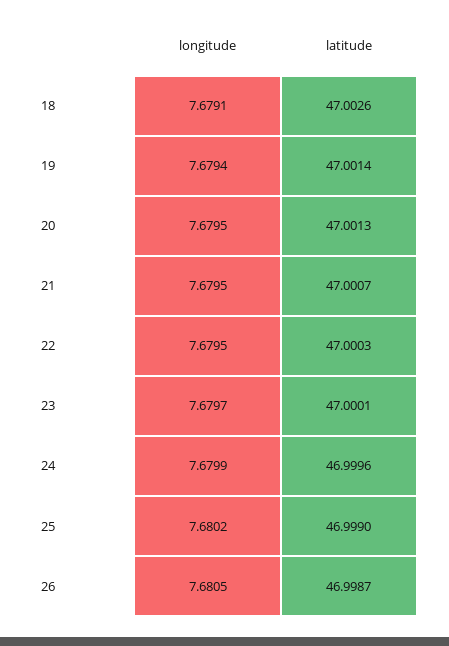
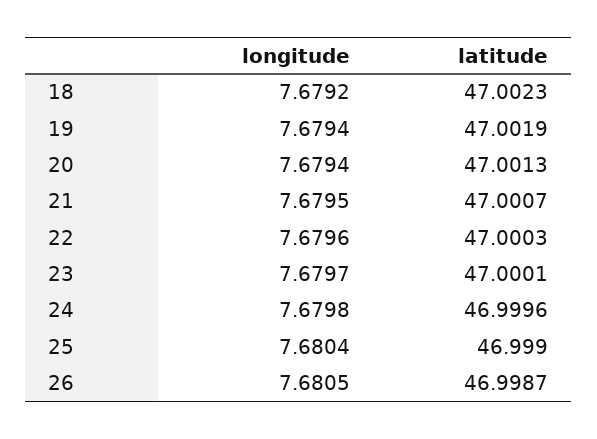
longitude, 18: 7.6791 -> 7.6792
latitude, 18: 47.0026 -> 47.0023
latitude, 19: 47.0014 -> 47.0019
longitude, 20: 7.6795 -> 7.6794
longitude, 22: 7.6795 -> 7.6796
longitude, 24: 7.6799 -> 7.6798
longitude, 25: 7.6802 -> 7.6804

